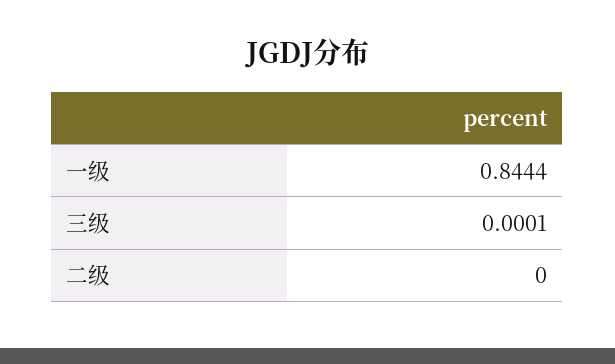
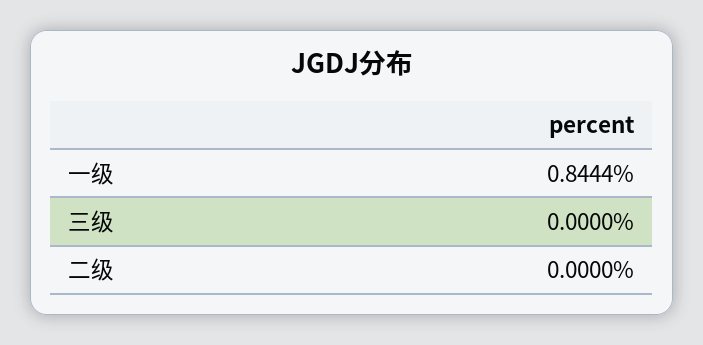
三级: 0.0001 -> 0

